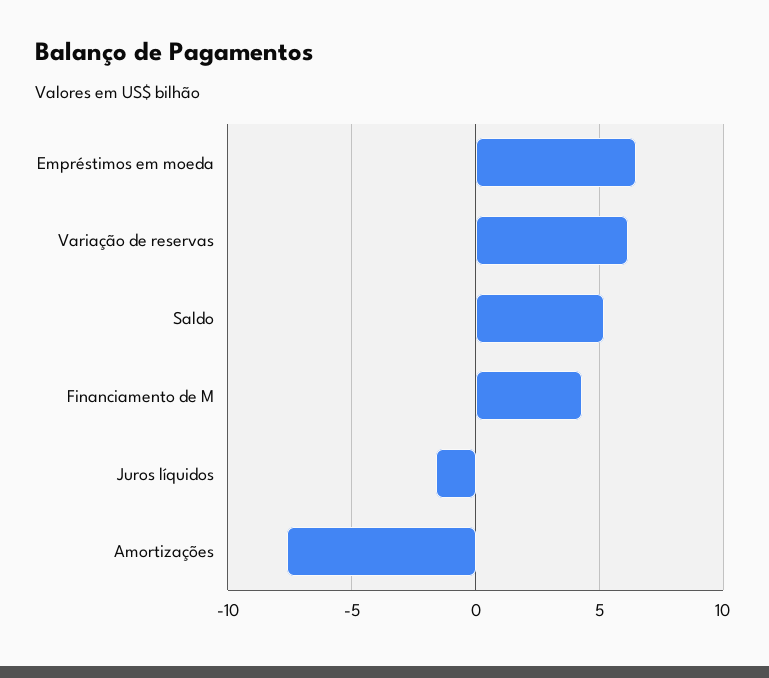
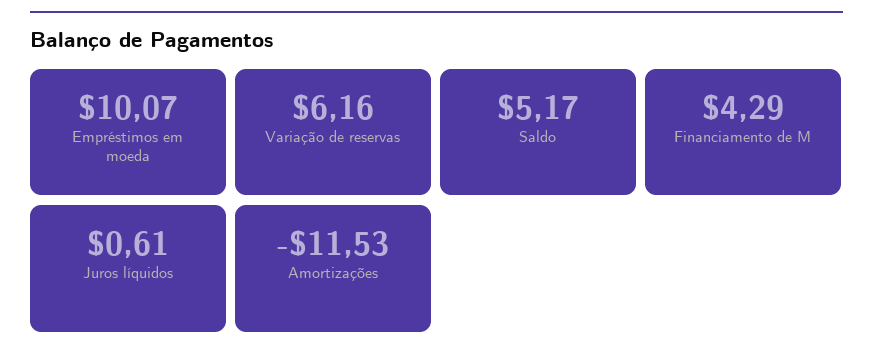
Empréstimos em moeda: 6.5 -> 10.07
Juros líquidos: -1.5 -> 0.61
Amortizações: -7.5 -> -11.53

